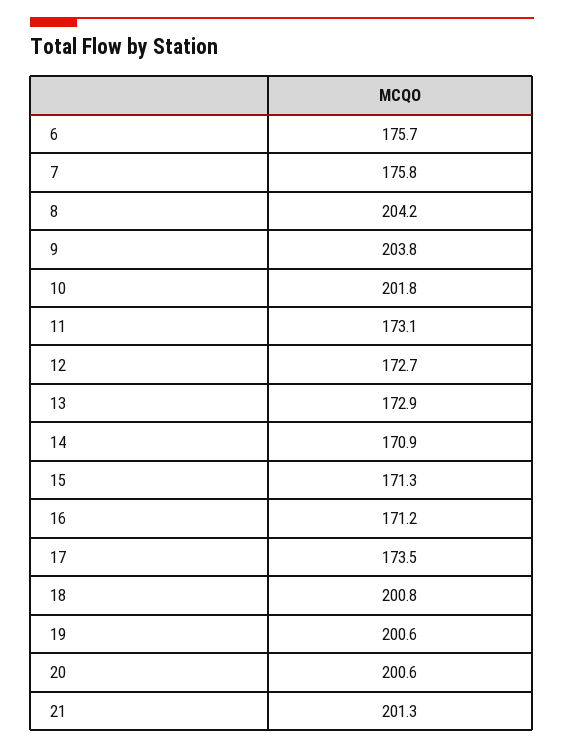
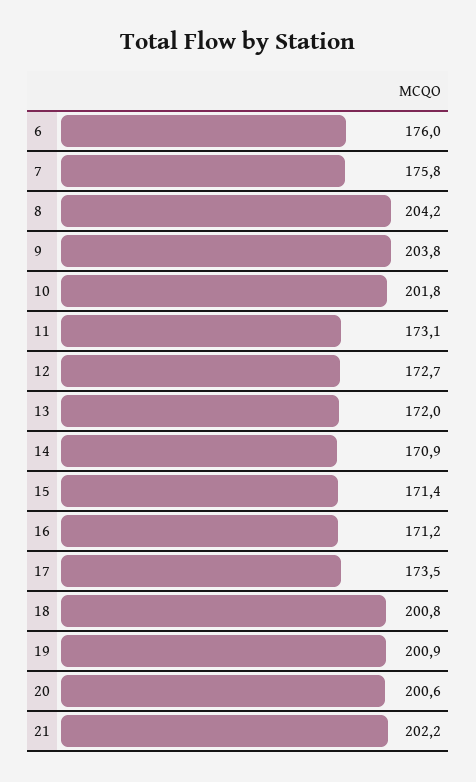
6: 175.7 -> 176
13: 172.9 -> 172
15: 171.3 -> 171.4
19: 200.6 -> 200.9
21: 201.3 -> 202.2

